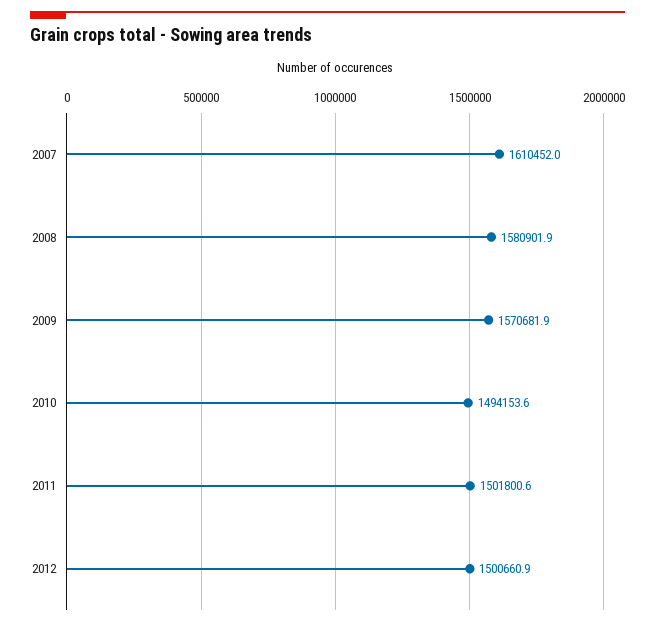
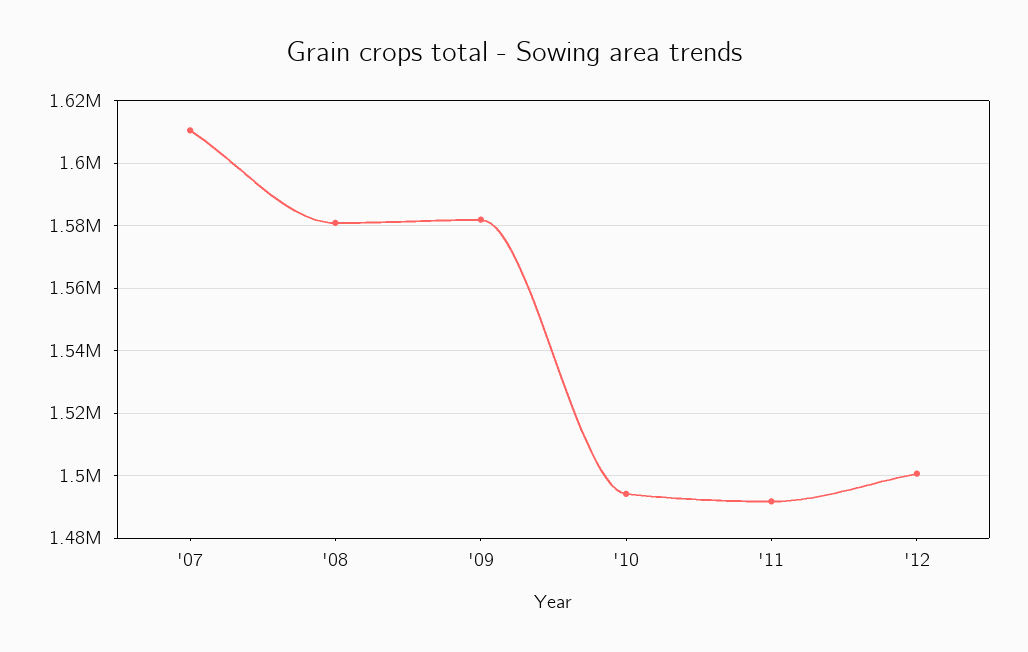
2009: 1570681.9 -> 1582000
2011: 1501800.6 -> 1492000

